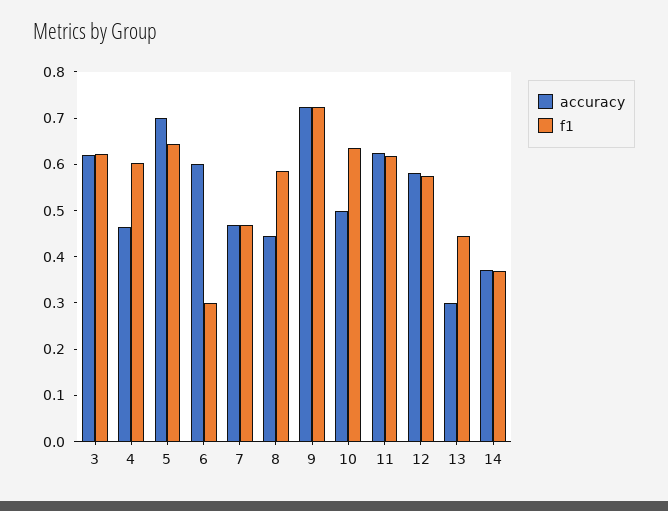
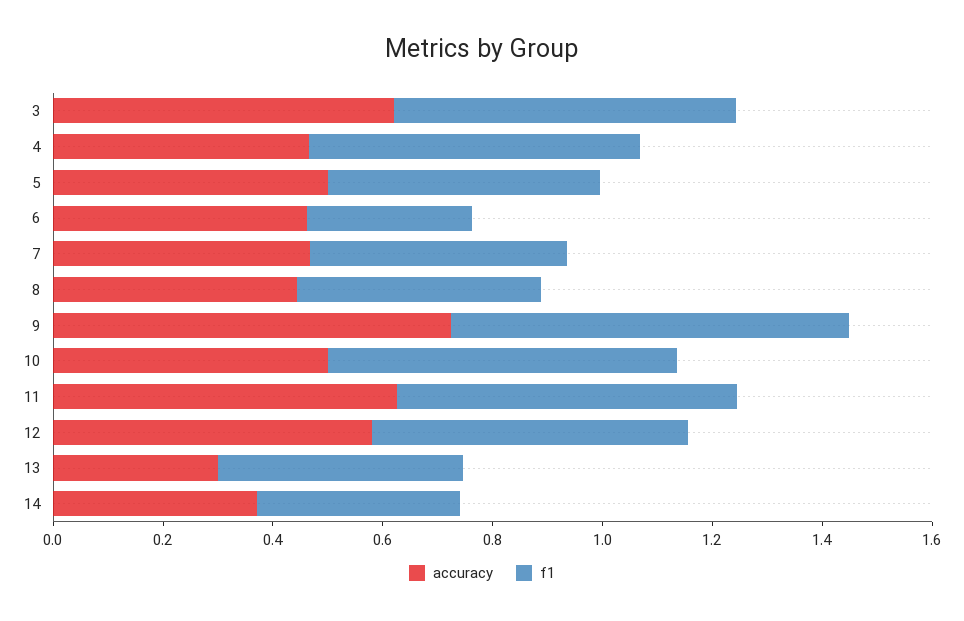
accuracy, 5: 0.7 -> 0.5
f1, 5: 0.64 -> 0.5
accuracy, 6: 0.6 -> 0.45
f1, 8: 0.58 -> 0.45

